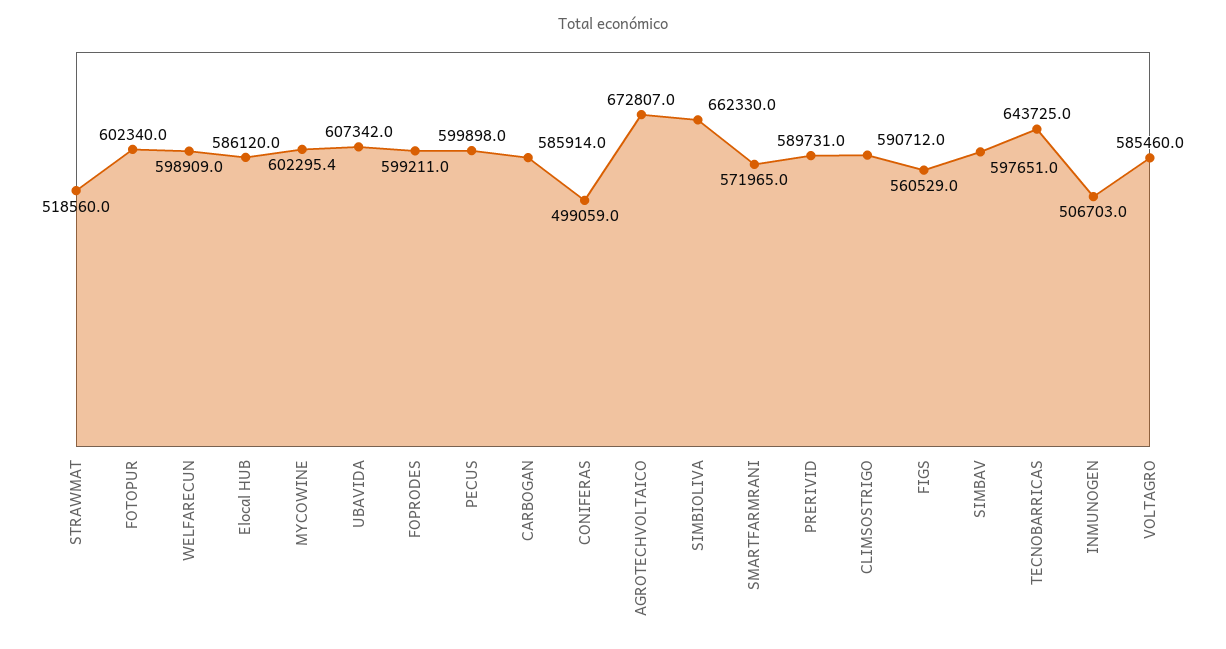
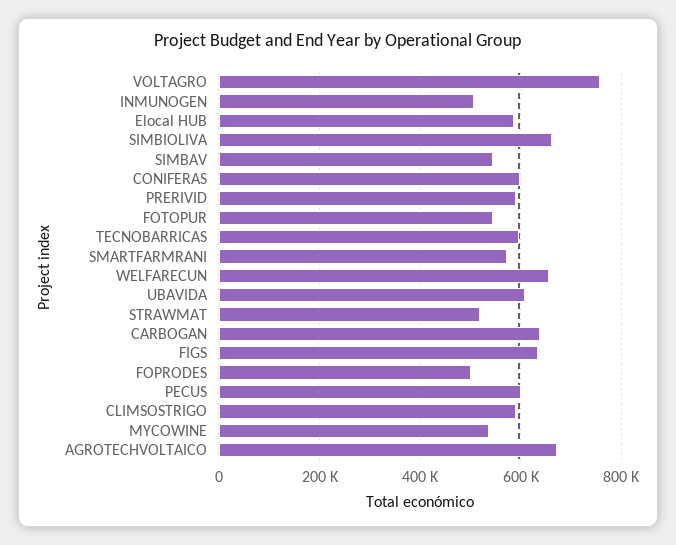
FOTOPUR: 602340 -> 540000
WELFARECUN: 598909 -> 660000
MYCOWINE: 602295.4 -> 540000
FOPRODES: 599211 -> 500000
CARBOGAN: 585914 -> 640000
CONIFERAS: 499059 -> 600000
FIGS: 560529 -> 640000
SIMBAV: 597651 -> 540000
TECNOBARRICAS: 643725 -> 600000
VOLTAGRO: 585460 -> 760000

